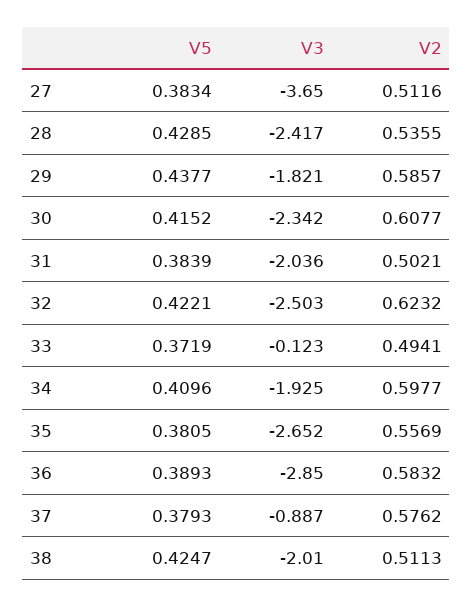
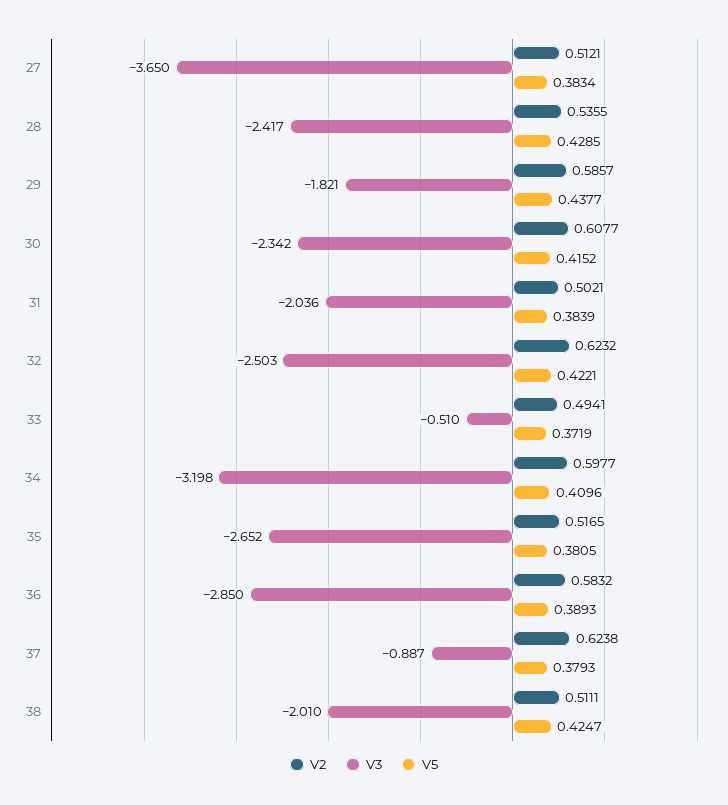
V2, 27: 0.5116 -> 0.5121
V3, 33: -0.123 -> -0.51
V3, 34: -1.925 -> -3.198
V2, 35: 0.5569 -> 0.5165
V2, 37: 0.5762 -> 0.6238
V2, 38: 0.5113 -> 0.5111

